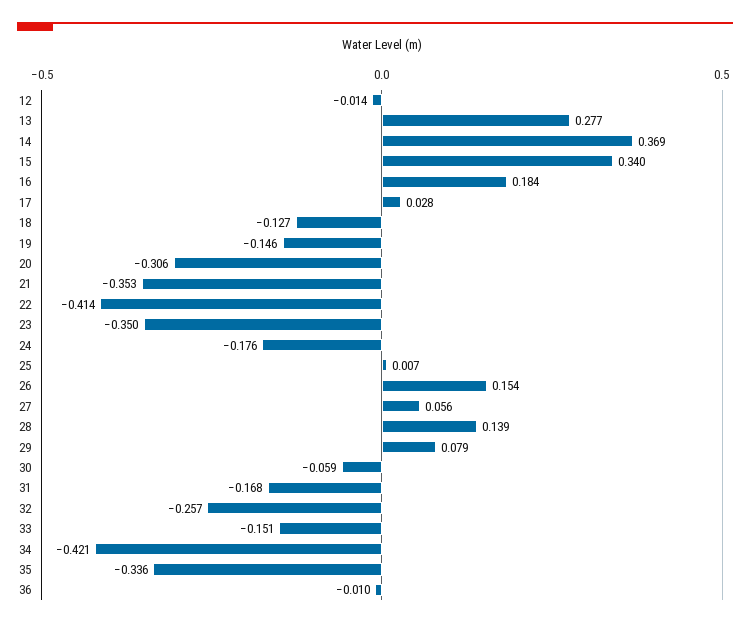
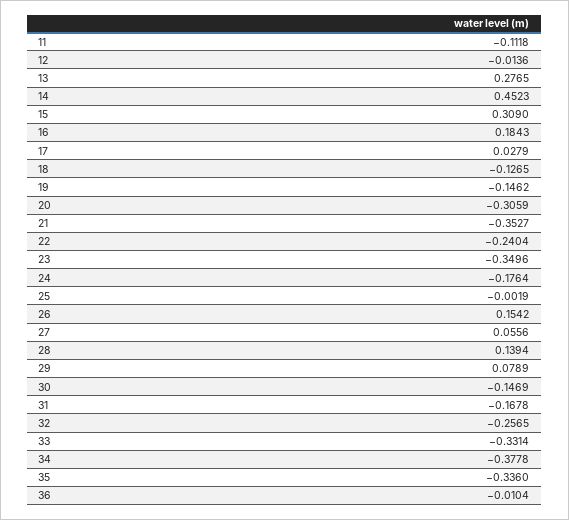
14: 0.369 -> 0.4523
15: 0.34 -> 0.309
22: -0.414 -> -0.2404
25: 0.007 -> -0.0019
30: -0.059 -> -0.1469
33: -0.151 -> -0.3314
34: -0.421 -> -0.3778
11: none -> -0.1118

